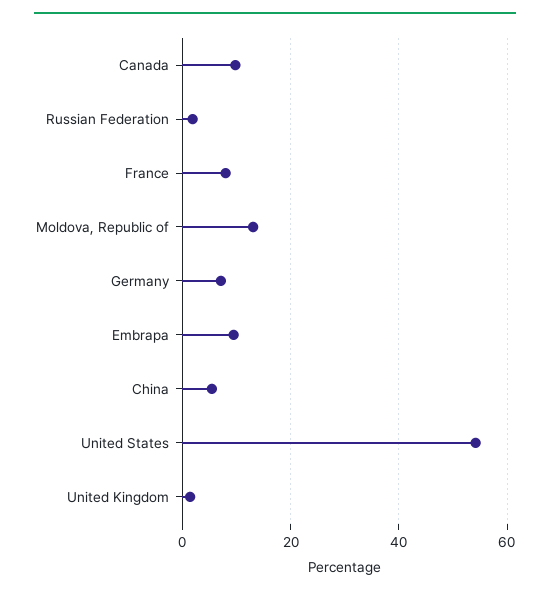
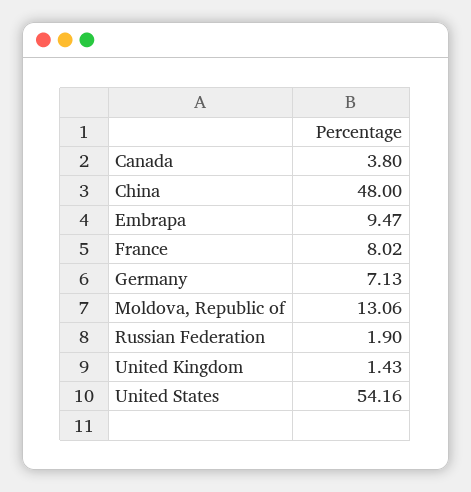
Canada: 10 -> 3.8
China: 6 -> 48

